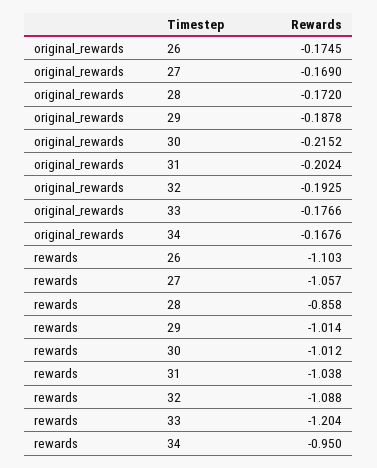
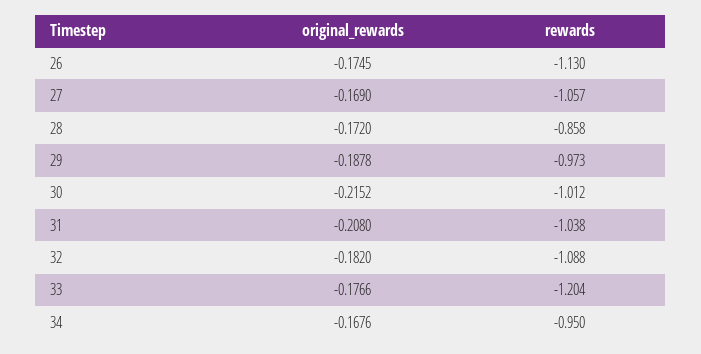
original_rewards, 31: -0.2024 -> -0.208
original_rewards, 32: -0.1925 -> -0.182
rewards, 26: -1.103 -> -1.13
rewards, 29: -1.014 -> -0.973

